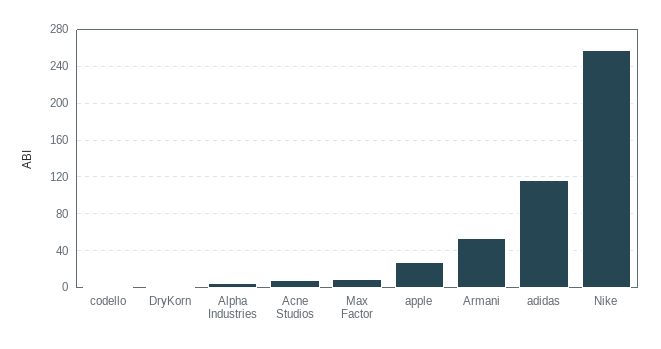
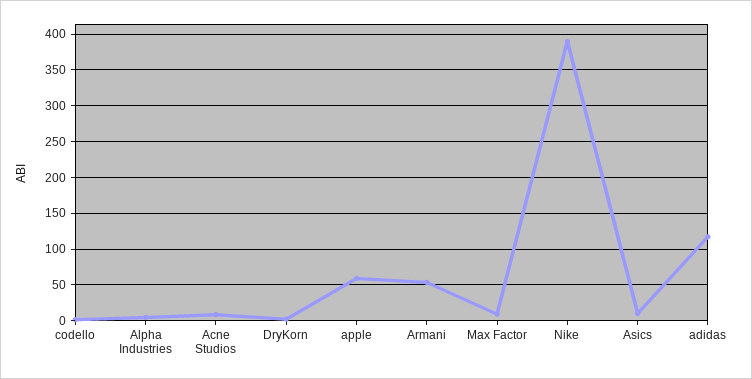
apple: 30 -> 60
Nike: 260 -> 390
Asics: none -> 10

